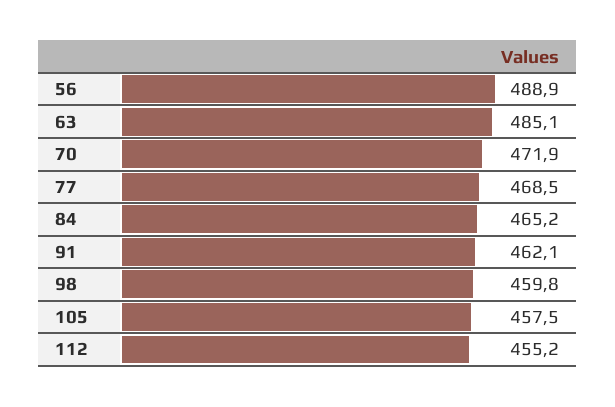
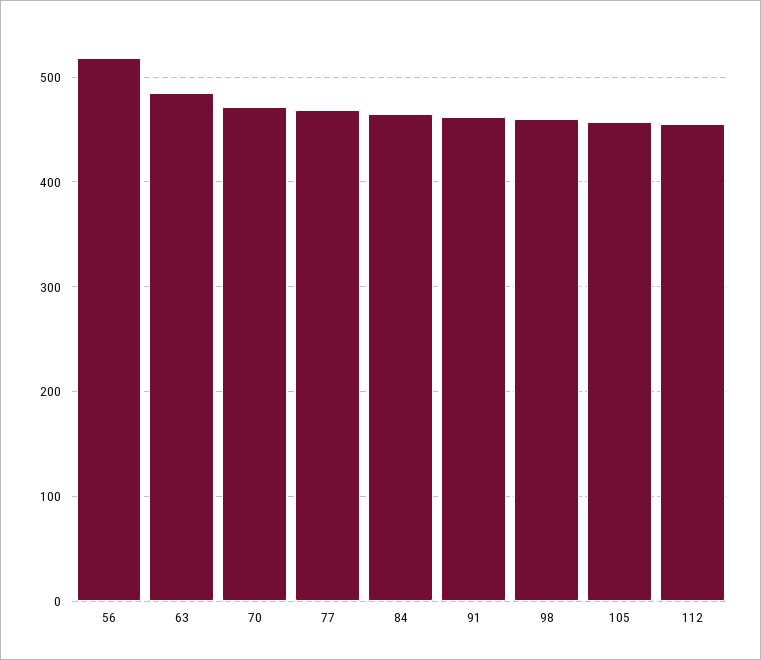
56: 488.9 -> 520

